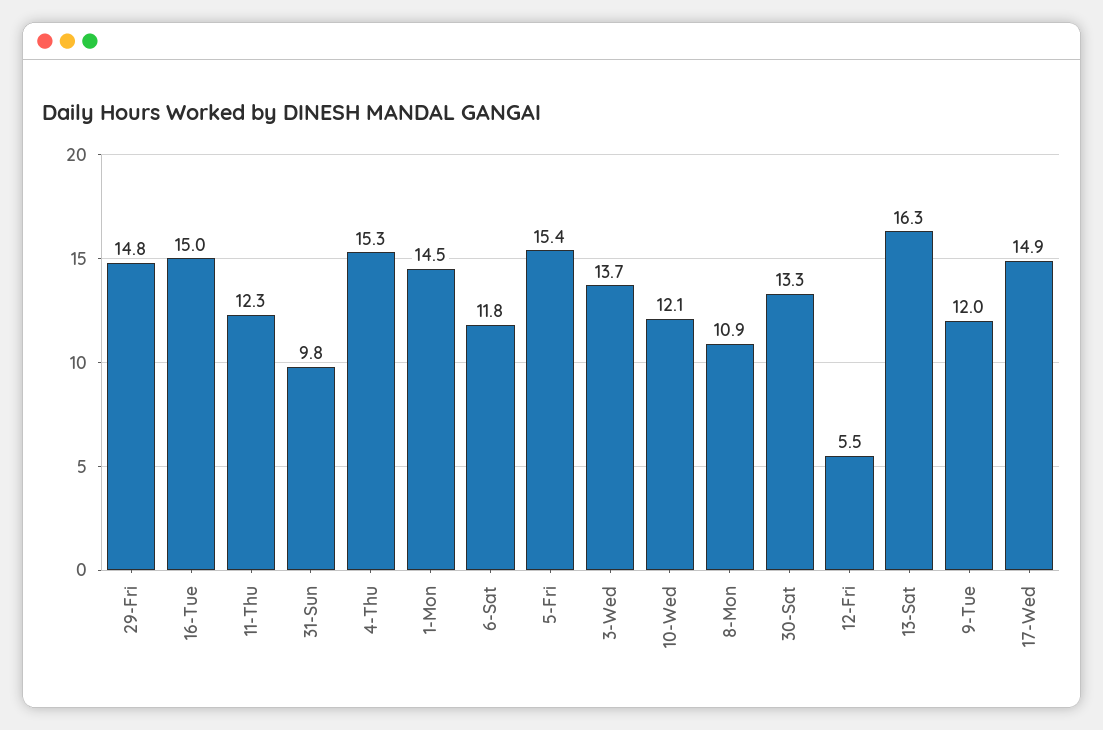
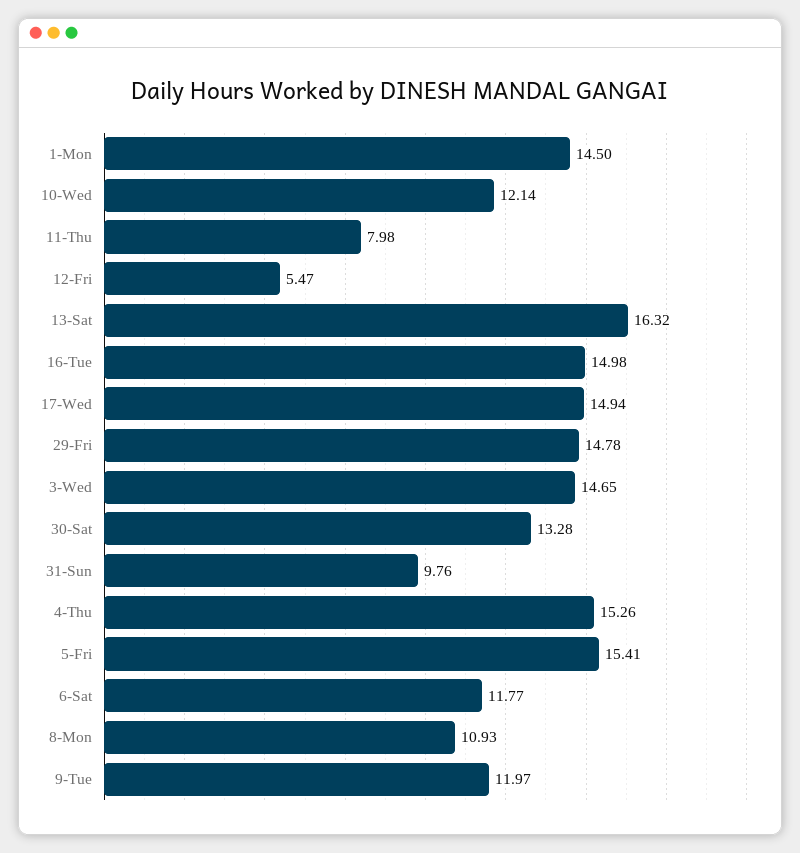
11-Thu: 12.3 -> 7.98
3-Wed: 13.7 -> 14.65

